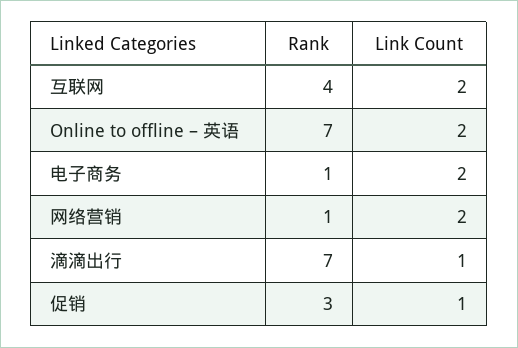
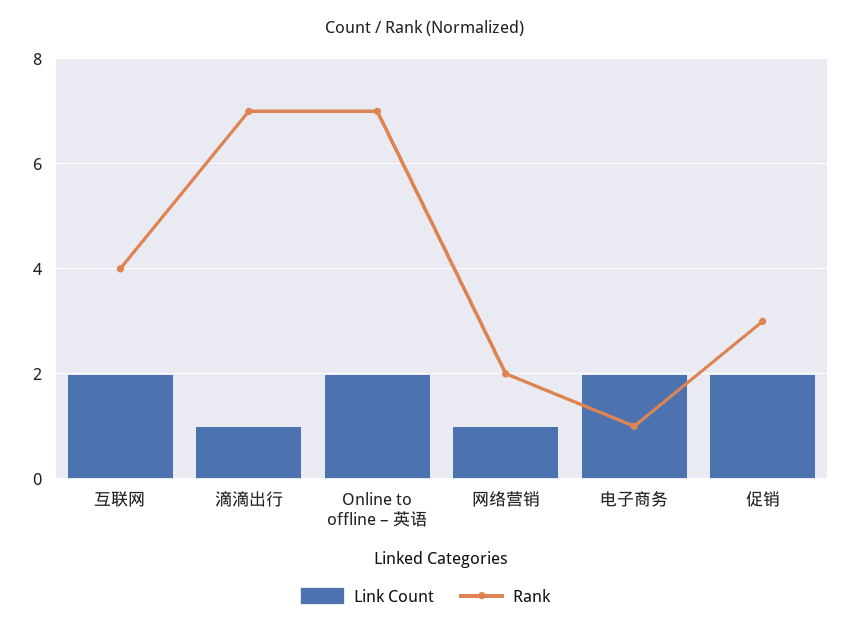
Rank, 网络营销: 1 -> 2
Link Count, 网络营销: 2 -> 1
Link Count, 促销: 1 -> 2

